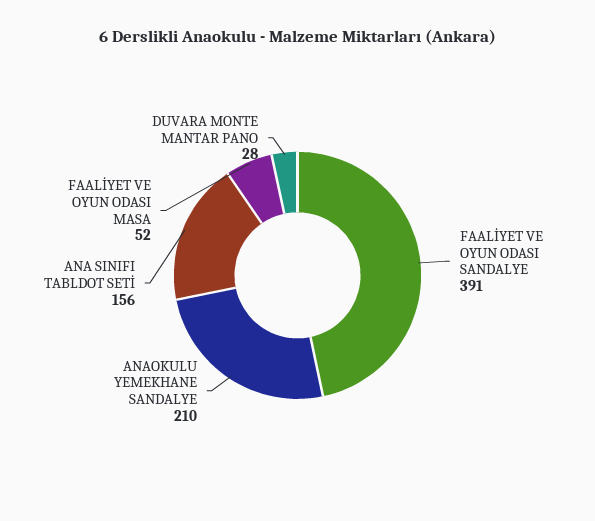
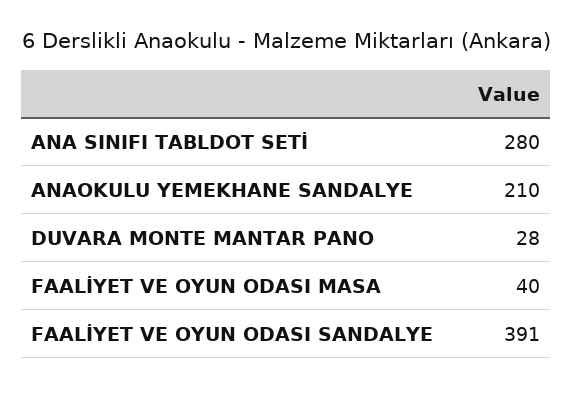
ANA SINIFI TABLDOT SETİ: 156 -> 280
FAALİYET VE OYUN ODASI MASA: 52 -> 40

